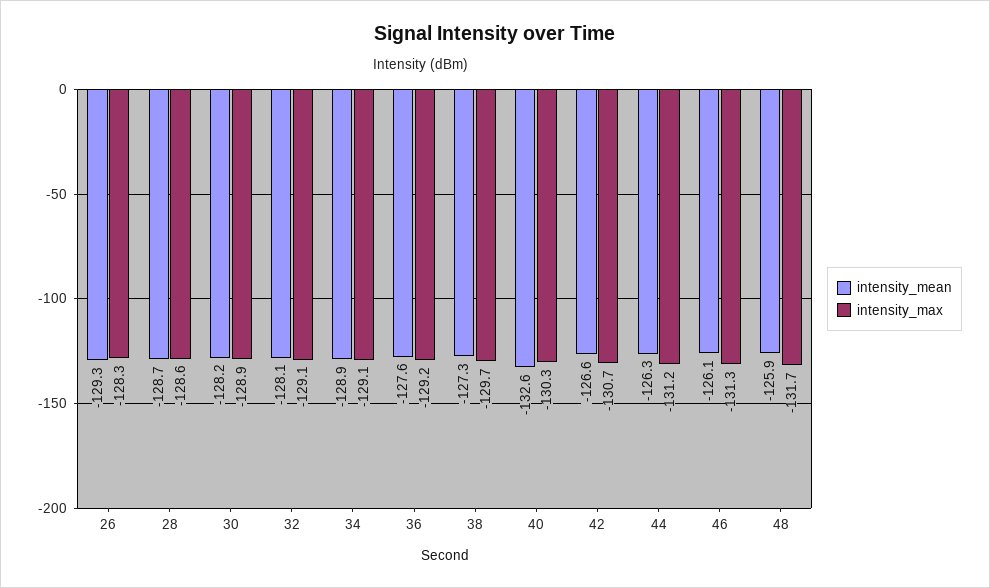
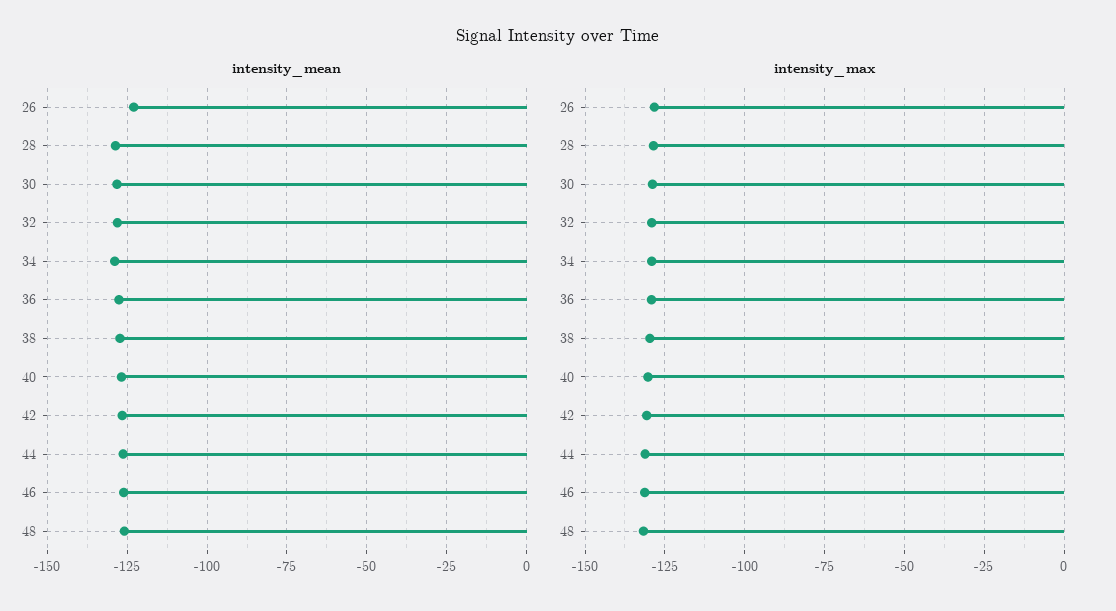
intensity_mean, 26: -129.3 -> -122.5
intensity_mean, 40: -132.6 -> -127.5

